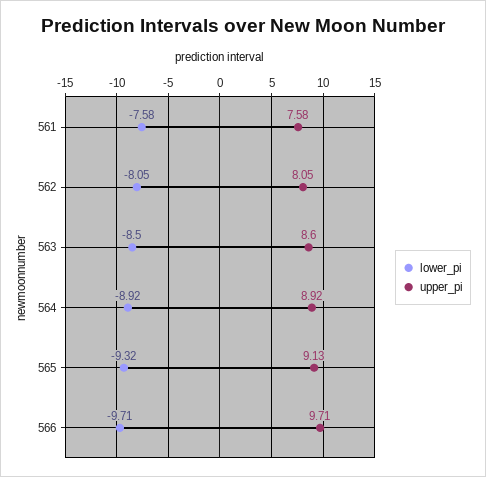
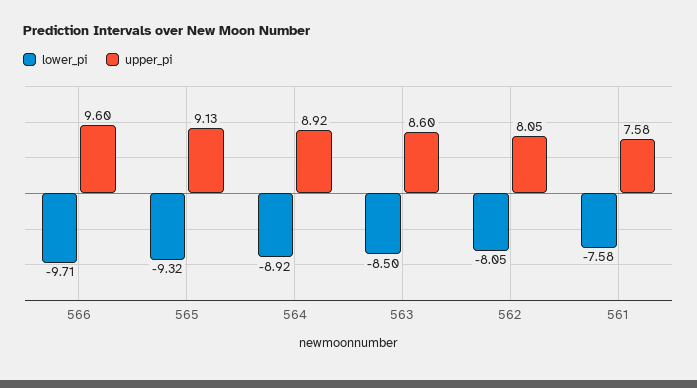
upper_pi, 566: 9.71 -> 9.6

